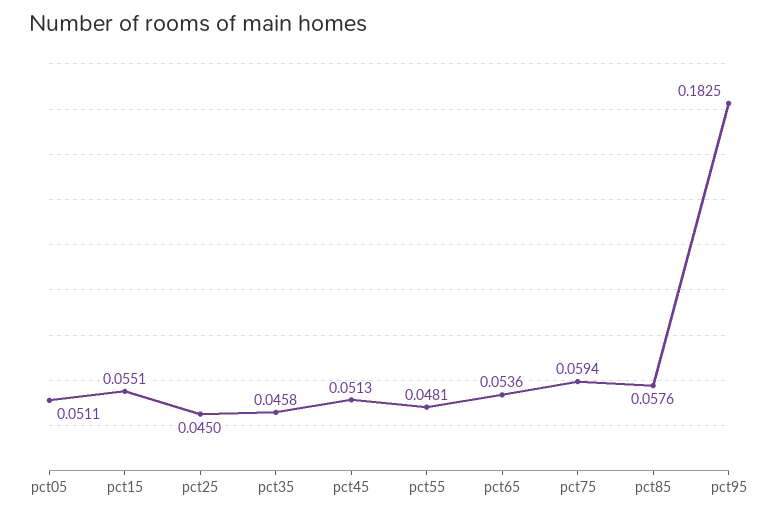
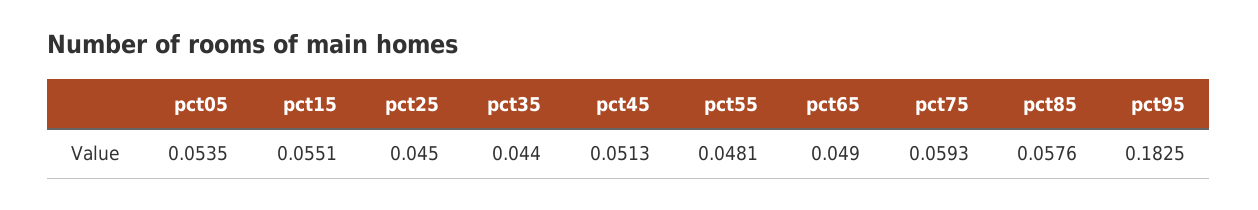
pct05: 0.0511 -> 0.0535
pct35: 0.0458 -> 0.044
pct65: 0.0536 -> 0.049
pct75: 0.0594 -> 0.0593

